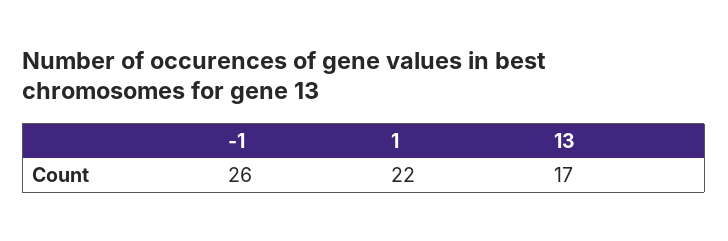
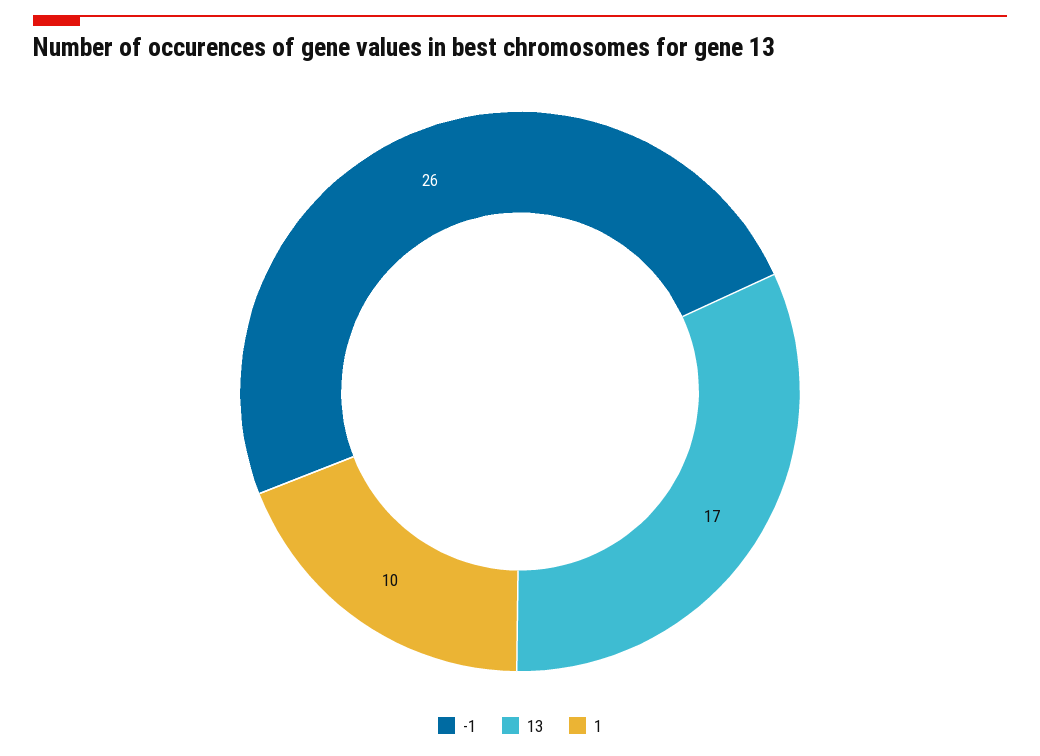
1: 22 -> 10

